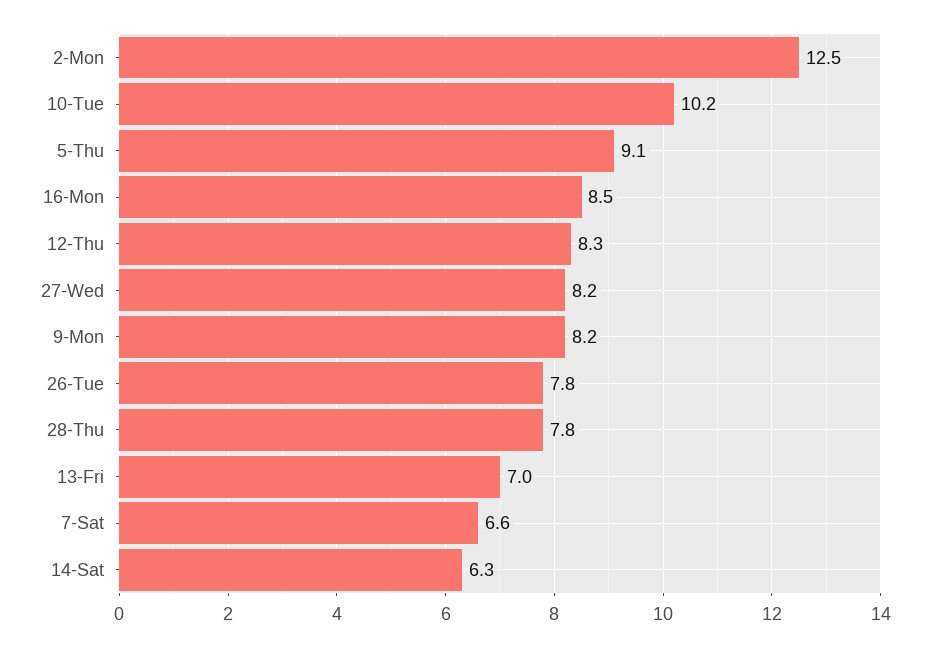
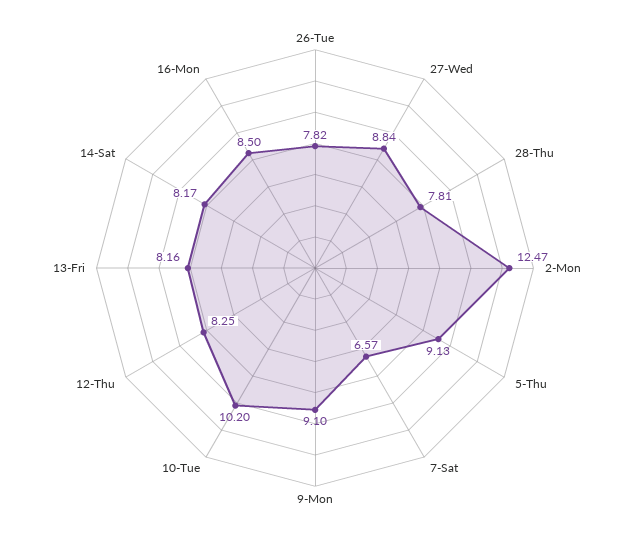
27-Wed: 8.2 -> 8.84
9-Mon: 8.2 -> 9.1
13-Fri: 7 -> 8.16
14-Sat: 6.3 -> 8.17

